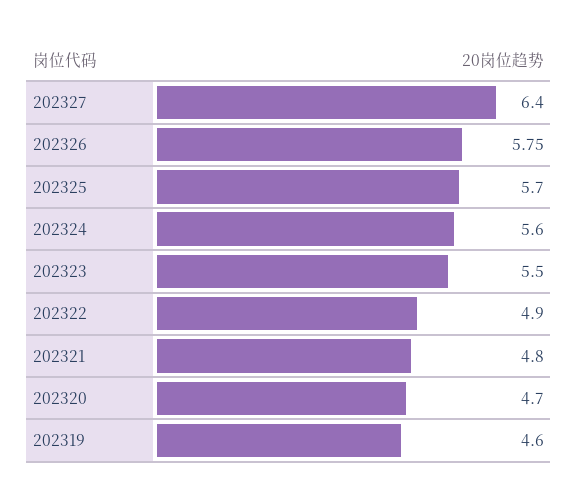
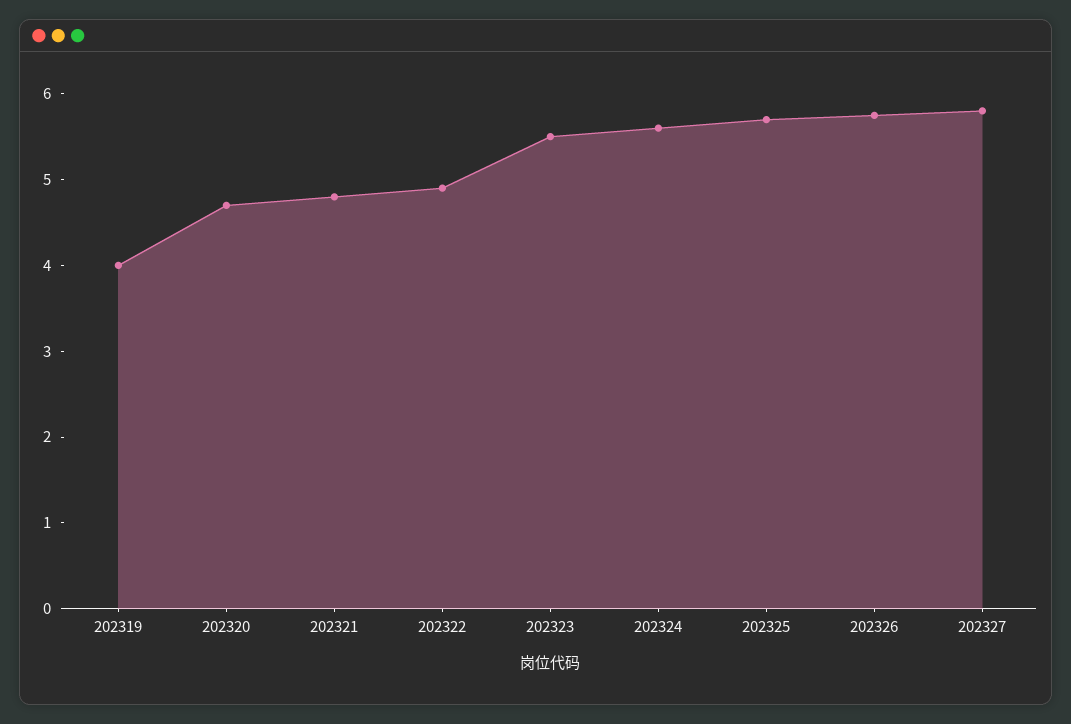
202327: 6.4 -> 5.8
202319: 4.6 -> 4

